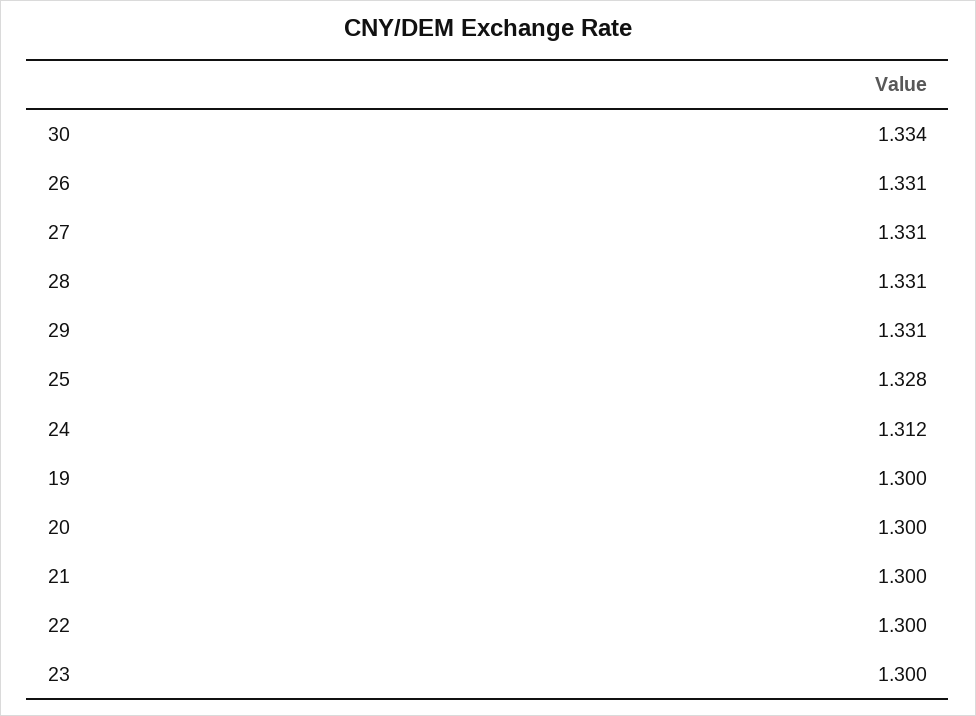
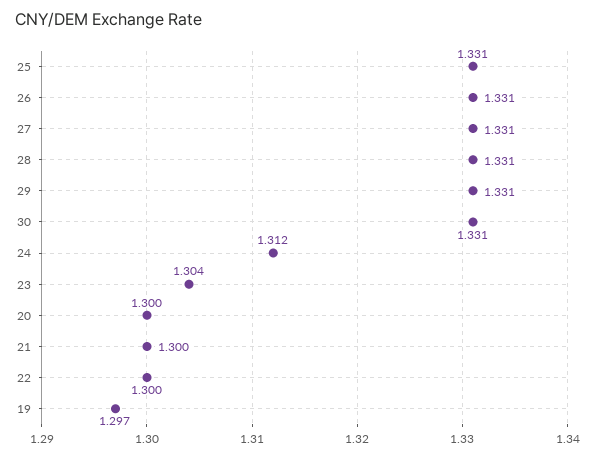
30: 1.334 -> 1.331
25: 1.328 -> 1.331
19: 1.3 -> 1.297
23: 1.3 -> 1.304

